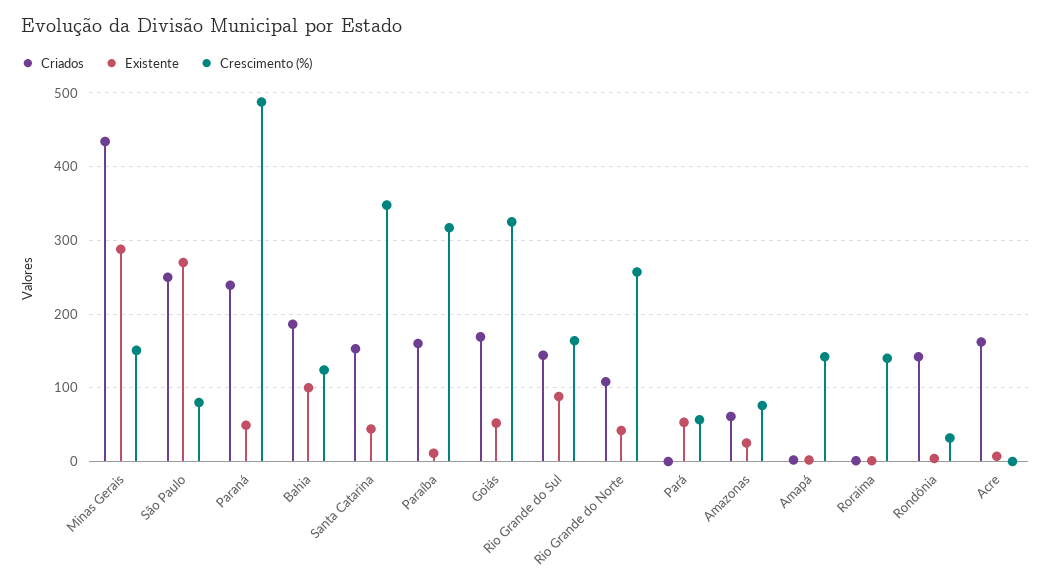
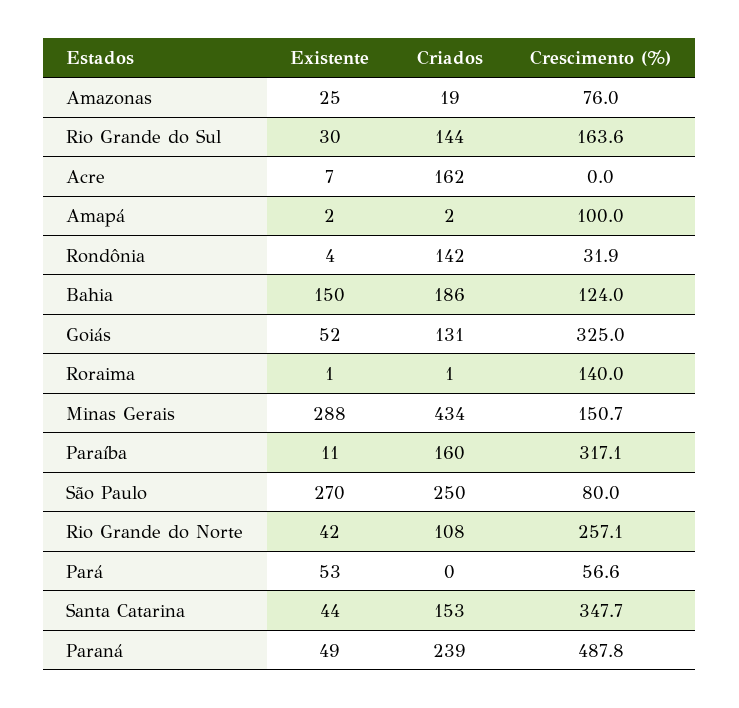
Existente, Bahia: 100 -> 150
Criados, Goiás: 170 -> 131
Existente, Rio Grande do Sul: 90 -> 30
Criados, Amazonas: 60 -> 19
Crescimento (%), Amapá: 140 -> 100

